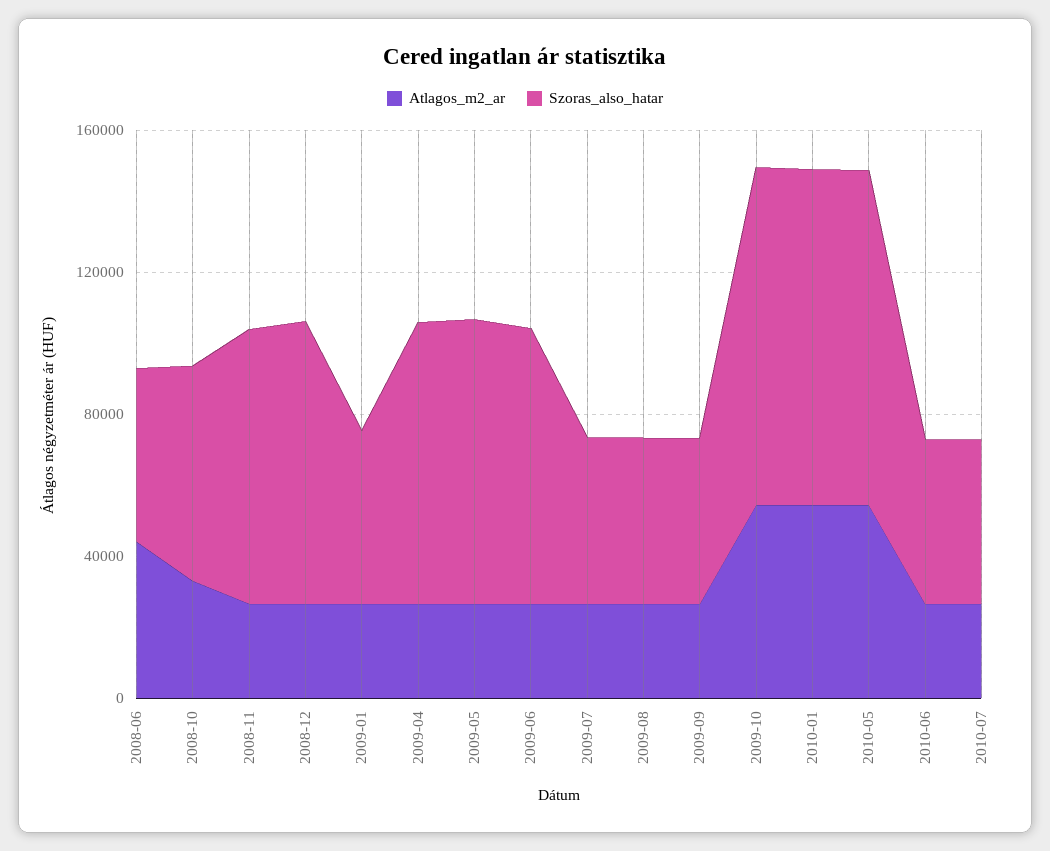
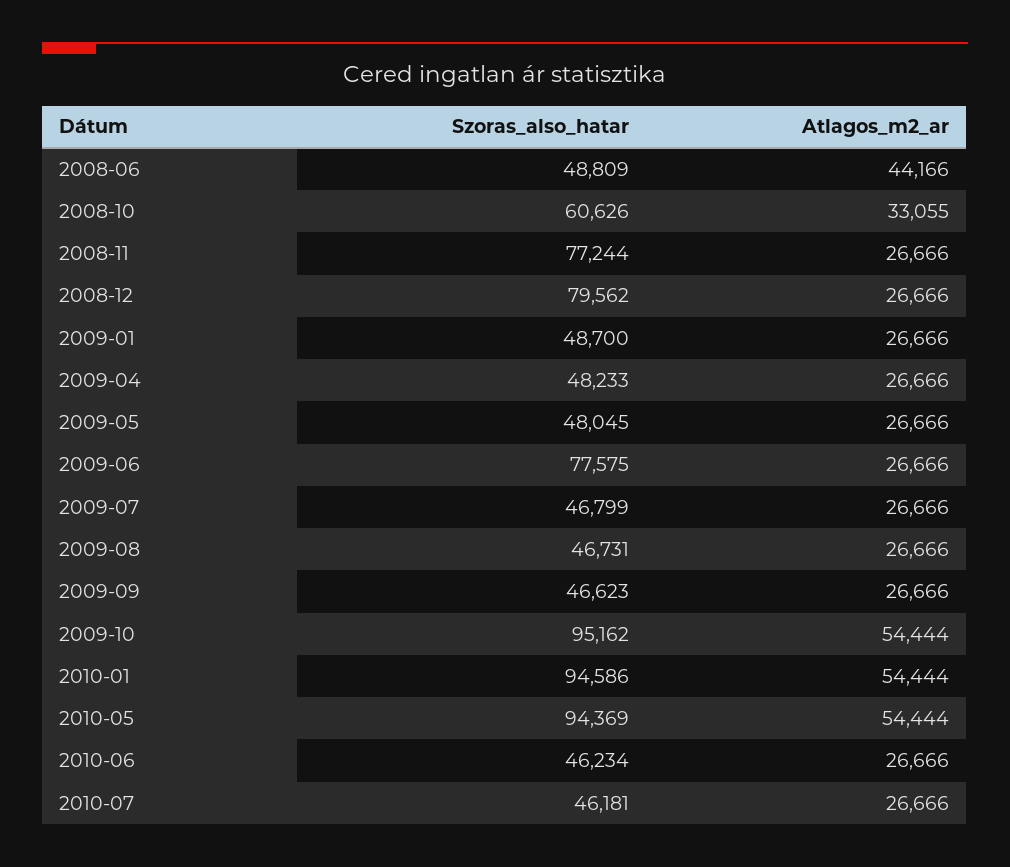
Szoras_also_hatar, 2009-04: 80000 -> 48233
Szoras_also_hatar, 2009-05: 80000 -> 48045

